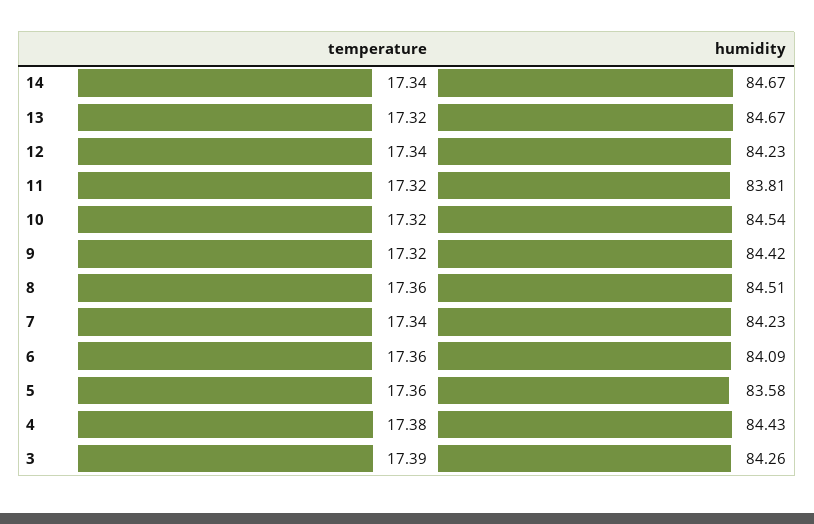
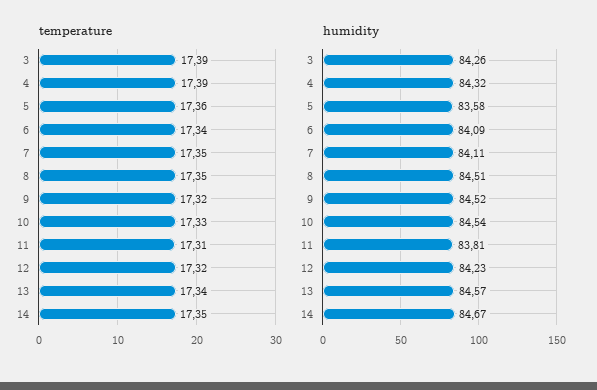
temperature, 14: 17.34 -> 17.35
temperature, 13: 17.32 -> 17.34
humidity, 13: 84.67 -> 84.57
temperature, 12: 17.34 -> 17.32
temperature, 11: 17.32 -> 17.31
temperature, 10: 17.32 -> 17.33
humidity, 9: 84.42 -> 84.52
temperature, 8: 17.36 -> 17.35
temperature, 7: 17.34 -> 17.35
humidity, 7: 84.23 -> 84.11
temperature, 6: 17.36 -> 17.34
temperature, 4: 17.38 -> 17.39
humidity, 4: 84.43 -> 84.32

